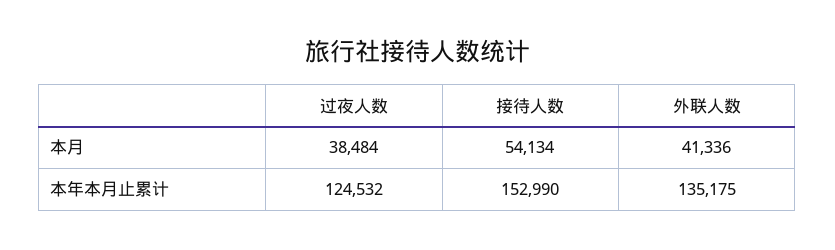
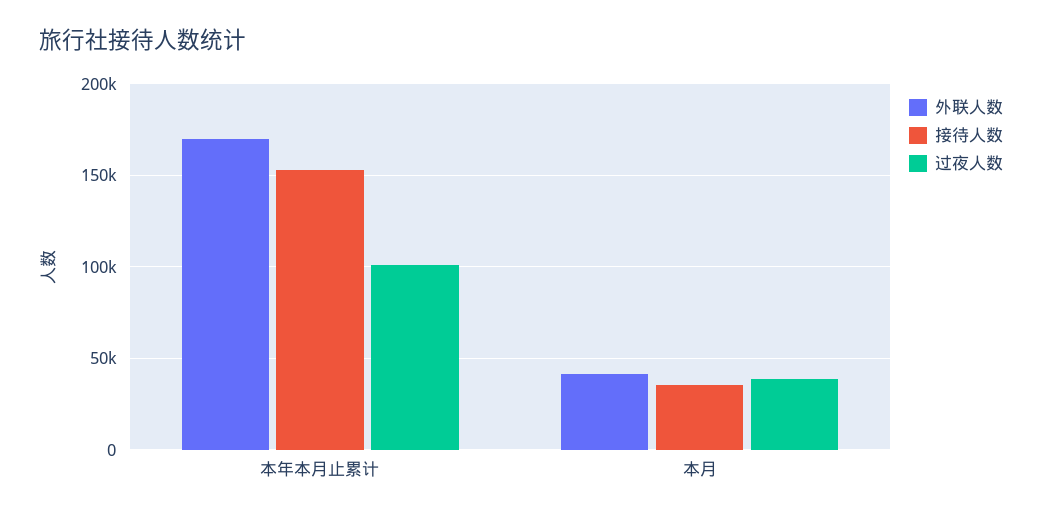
接待人数, 本月: 54134 -> 35000
过夜人数, 本年本月止累计: 124532 -> 100000
外联人数, 本年本月止累计: 135175 -> 170000

